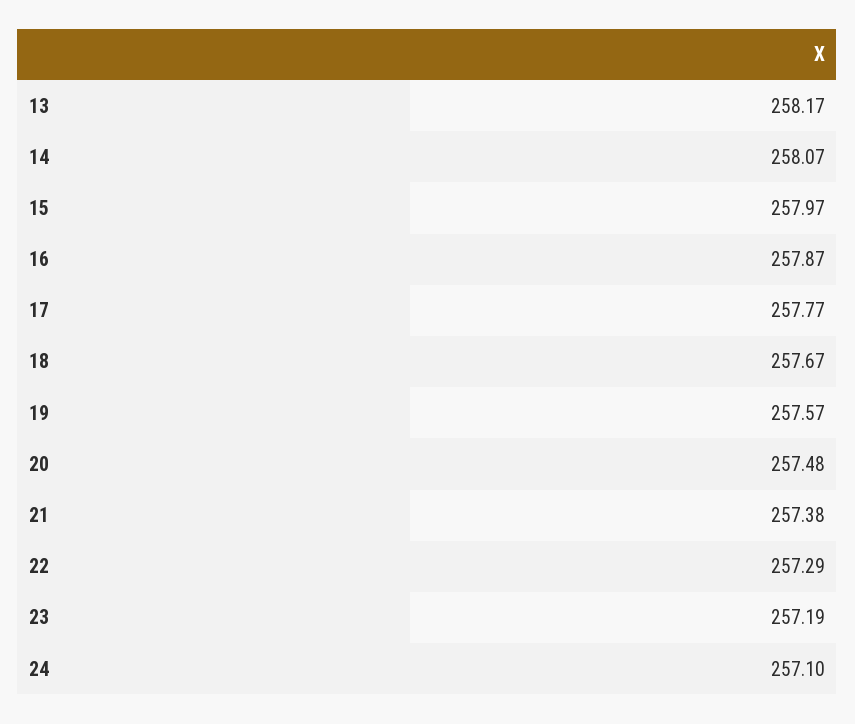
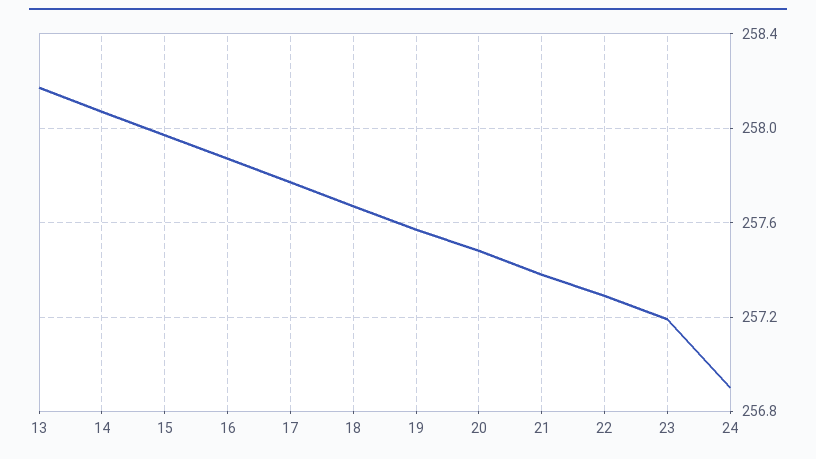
24: 257.1 -> 256.9

